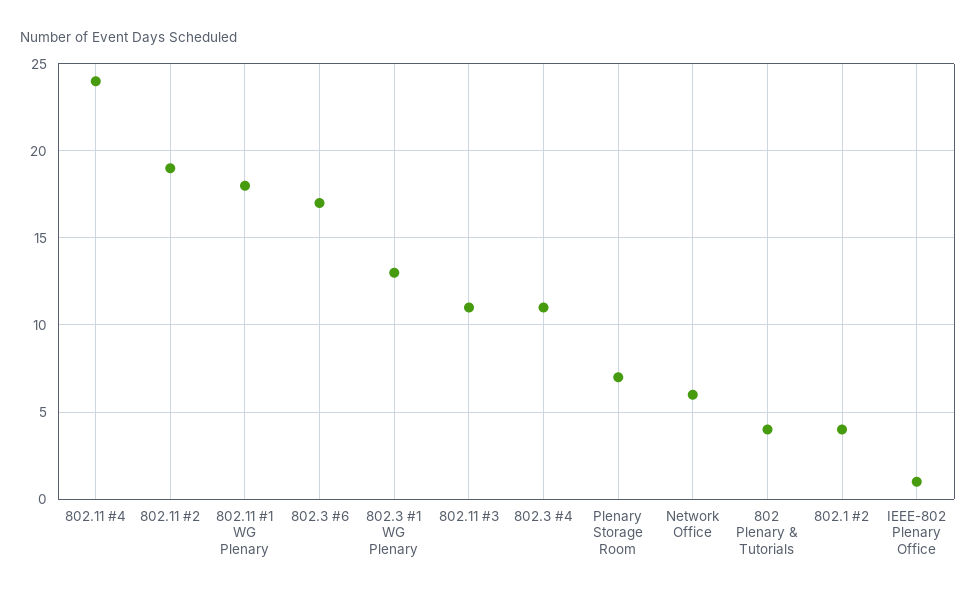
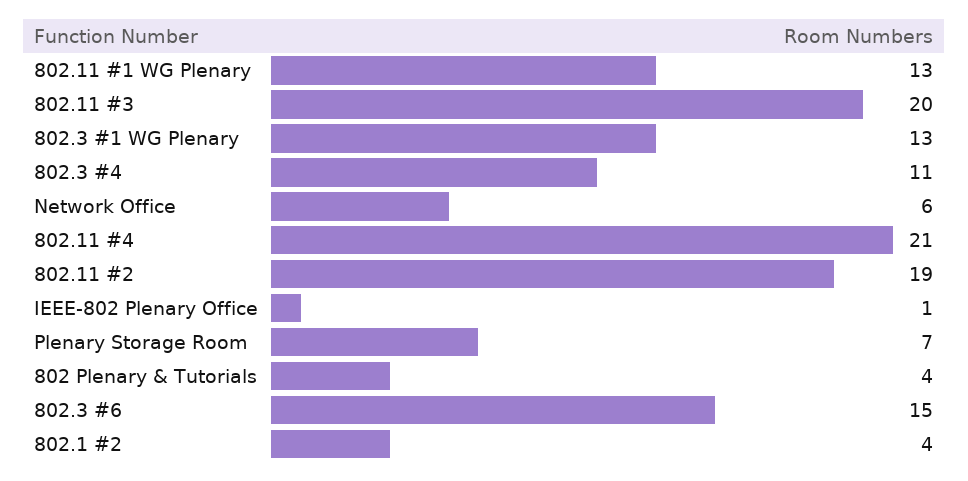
802.11 #4: 24 -> 21
802.11 #1 WG Plenary: 18 -> 13
802.3 #6: 17 -> 15
802.11 #3: 11 -> 20

